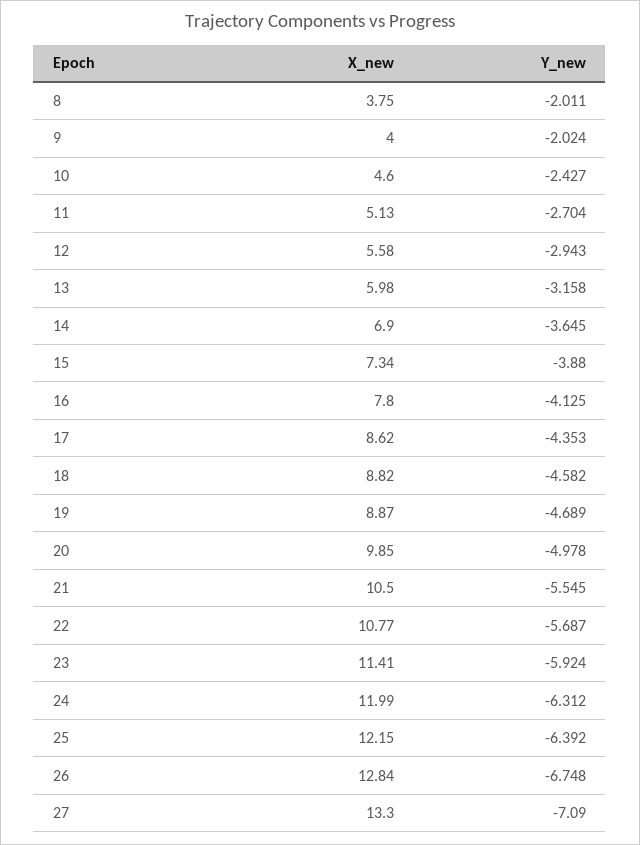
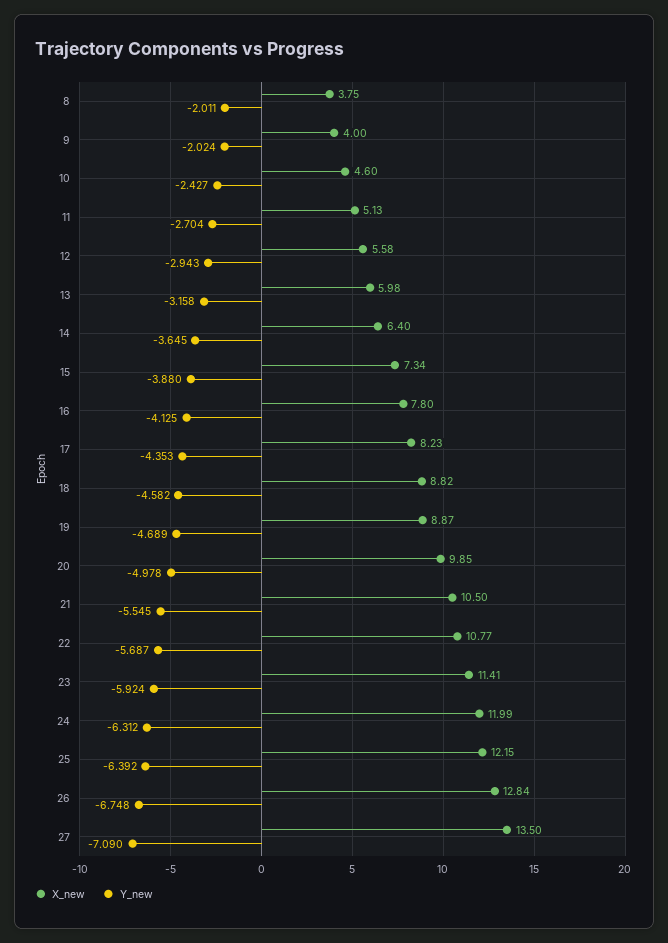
X_new, 14: 6.9 -> 6.4
X_new, 17: 8.62 -> 8.23
X_new, 27: 13.3 -> 13.5

